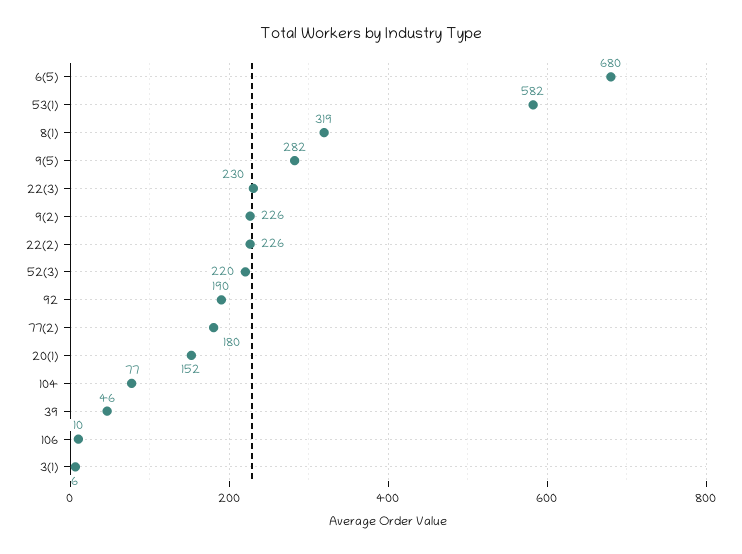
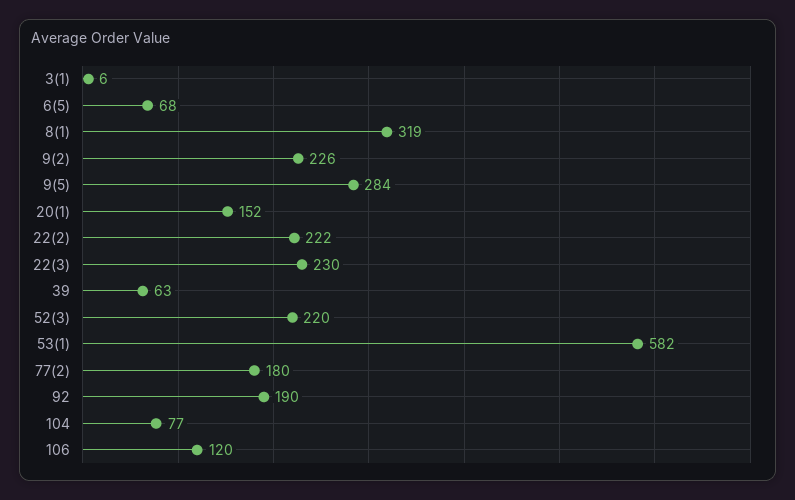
6(5): 680 -> 68
9(5): 282 -> 284
22(2): 226 -> 222
39: 46 -> 63
106: 10 -> 120

